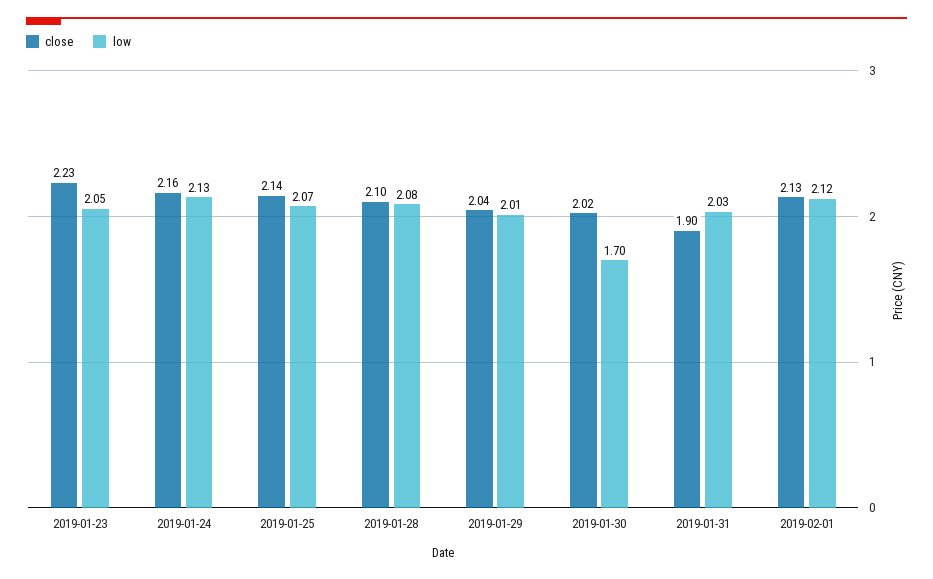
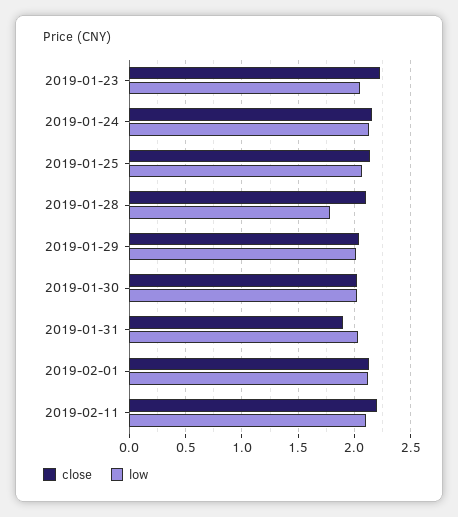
low, 2019-01-28: 2.08 -> 1.8
low, 2019-01-30: 1.7 -> 2
close, 2019-02-11: none -> 2.2
low, 2019-02-11: none -> 2.1

